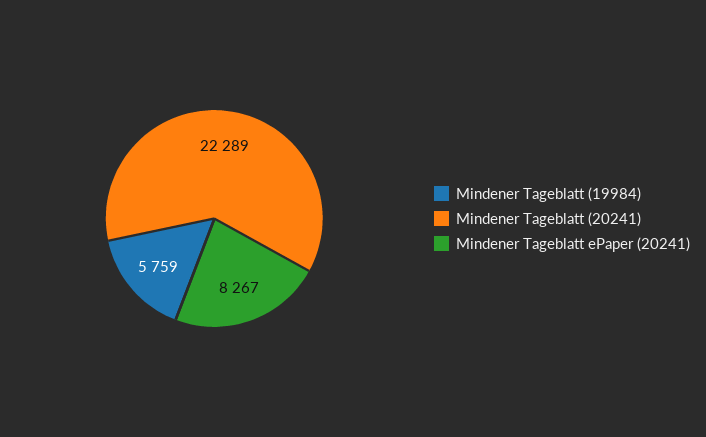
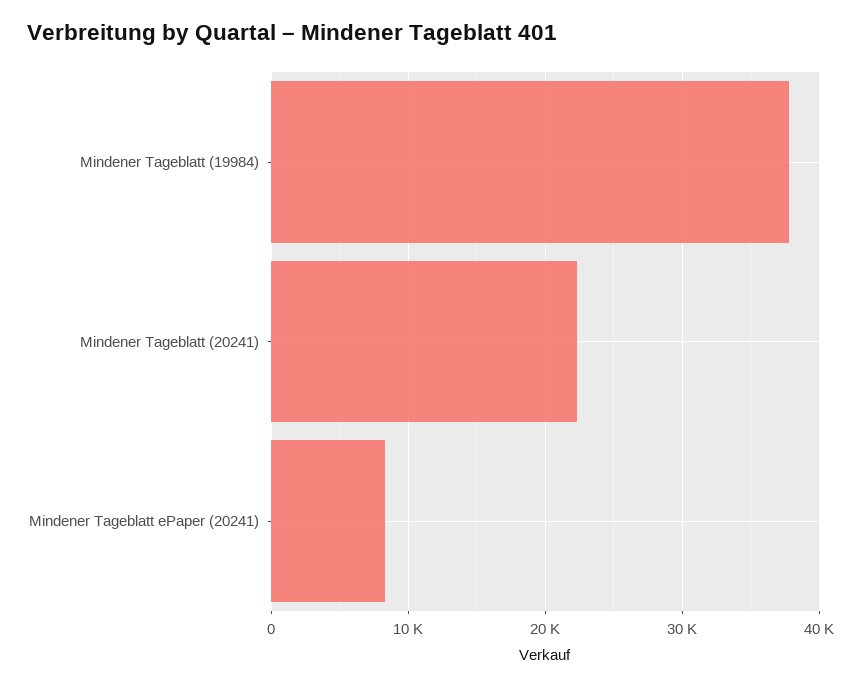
Mindener Tageblatt (19984): 5759 -> 38000

